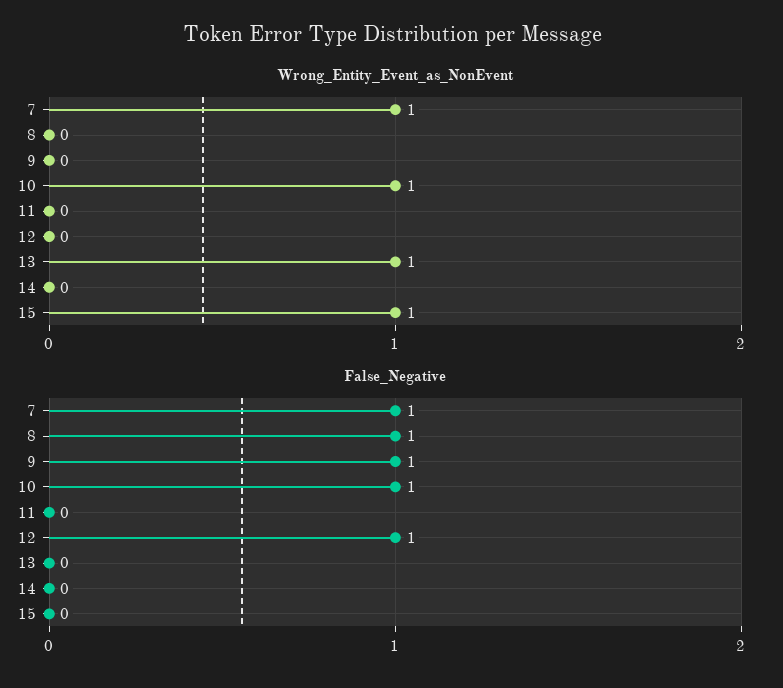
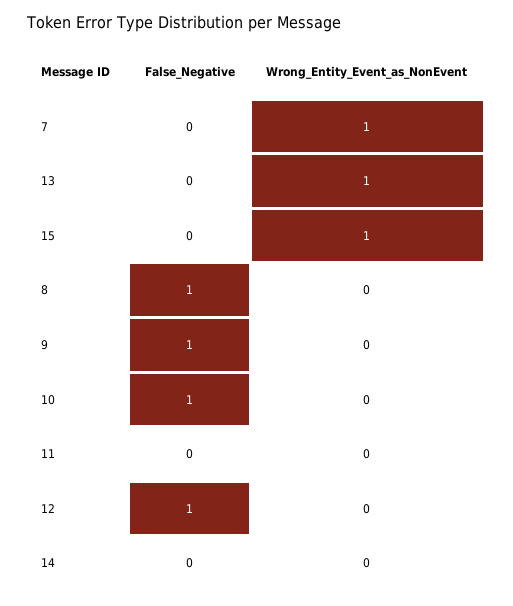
Wrong_Entity_Event_as_NonEvent, 10: 1 -> 0
False_Negative, 7: 1 -> 0

